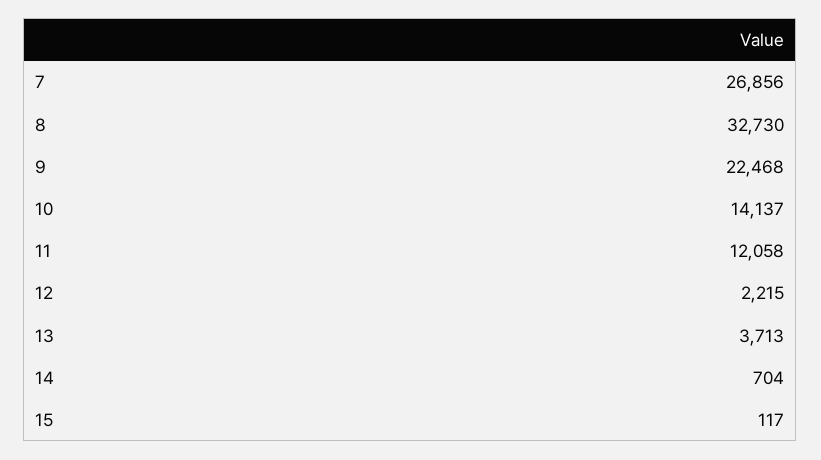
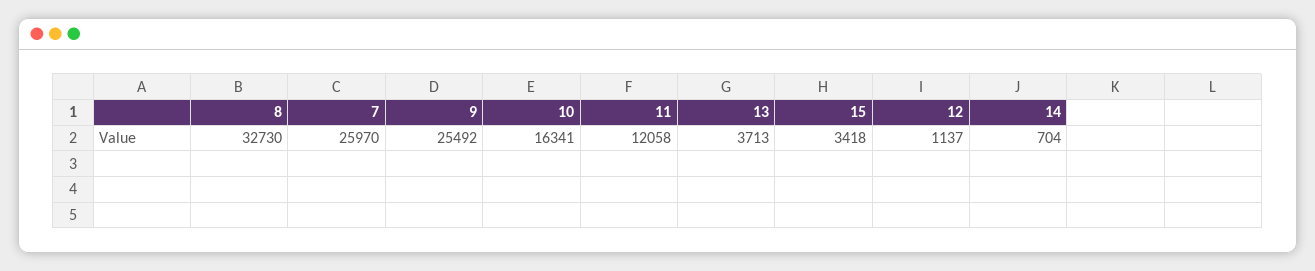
7: 26856 -> 25970
9: 22468 -> 25492
10: 14137 -> 16341
12: 2215 -> 1137
15: 117 -> 3418

